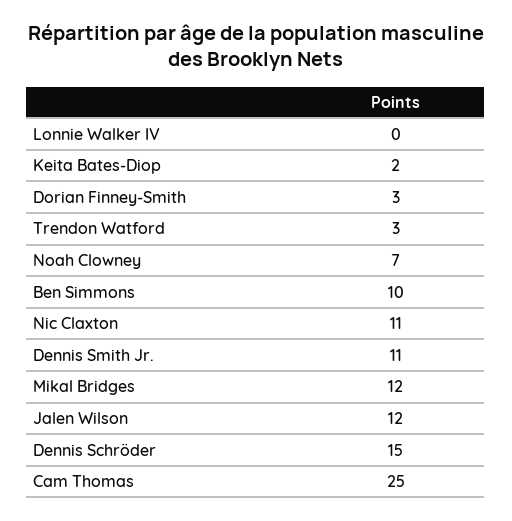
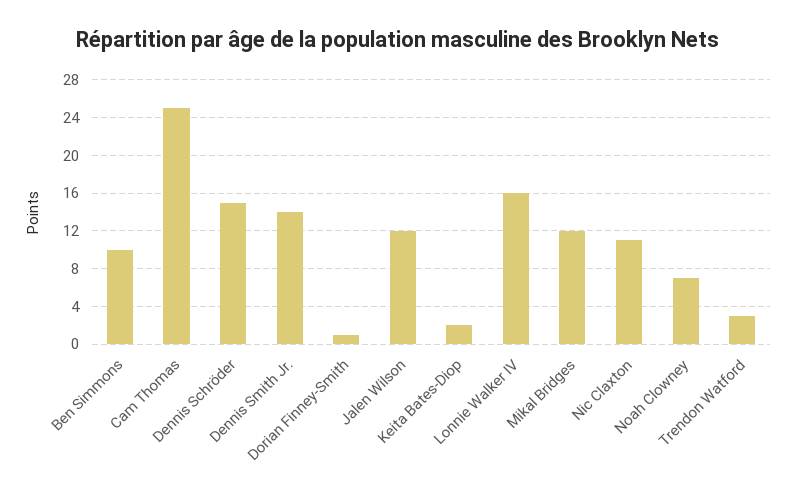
Lonnie Walker IV: 0 -> 16
Dorian Finney-Smith: 3 -> 1
Dennis Smith Jr.: 11 -> 14

